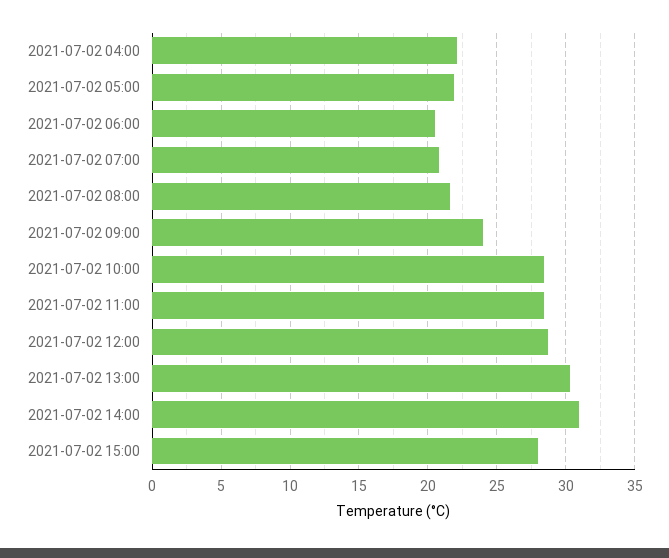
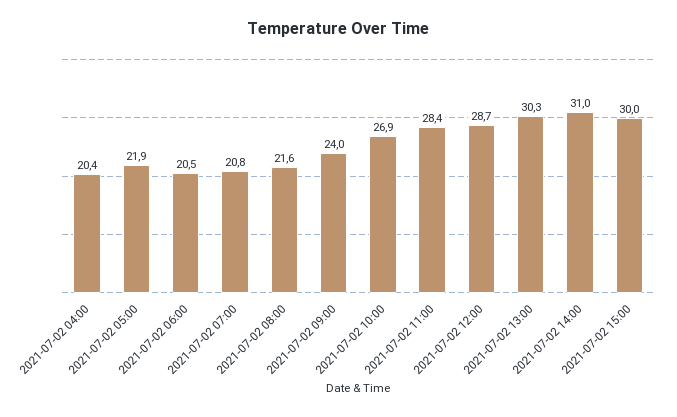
2021-07-02 04:00: 22 -> 20.4
2021-07-02 10:00: 28.5 -> 26.9
2021-07-02 15:00: 28 -> 30

